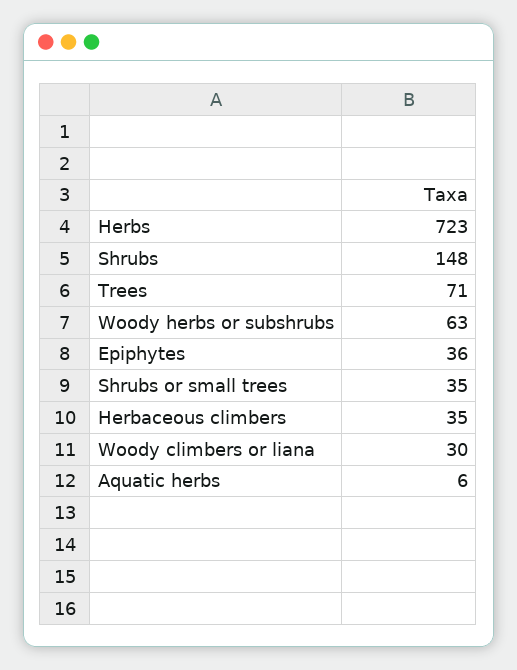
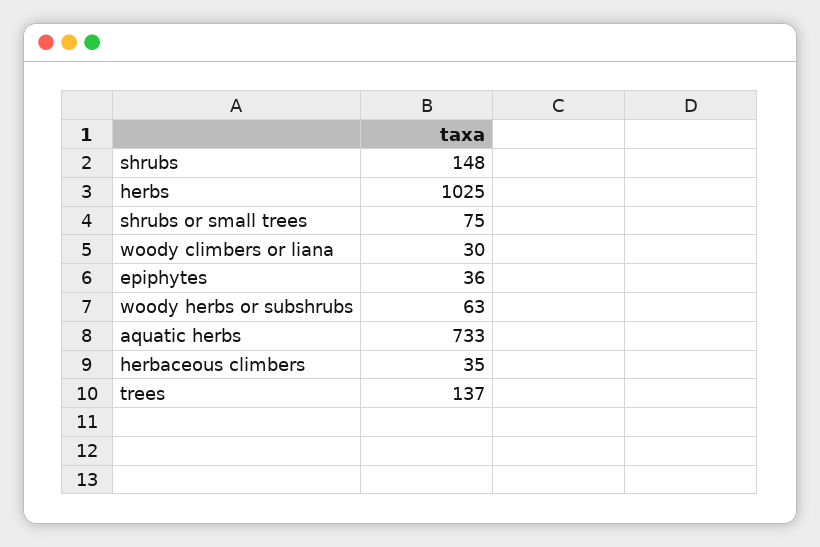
Herbs: 723 -> 1025
Trees: 71 -> 137
Shrubs or small trees: 35 -> 75
Aquatic herbs: 6 -> 733

